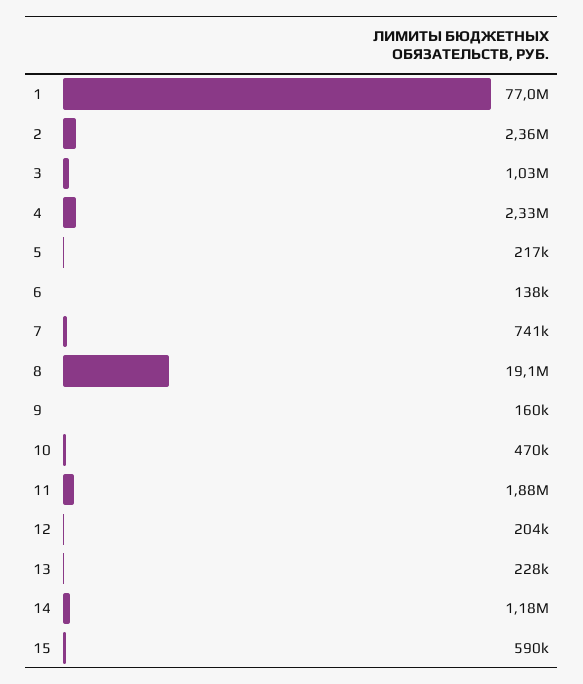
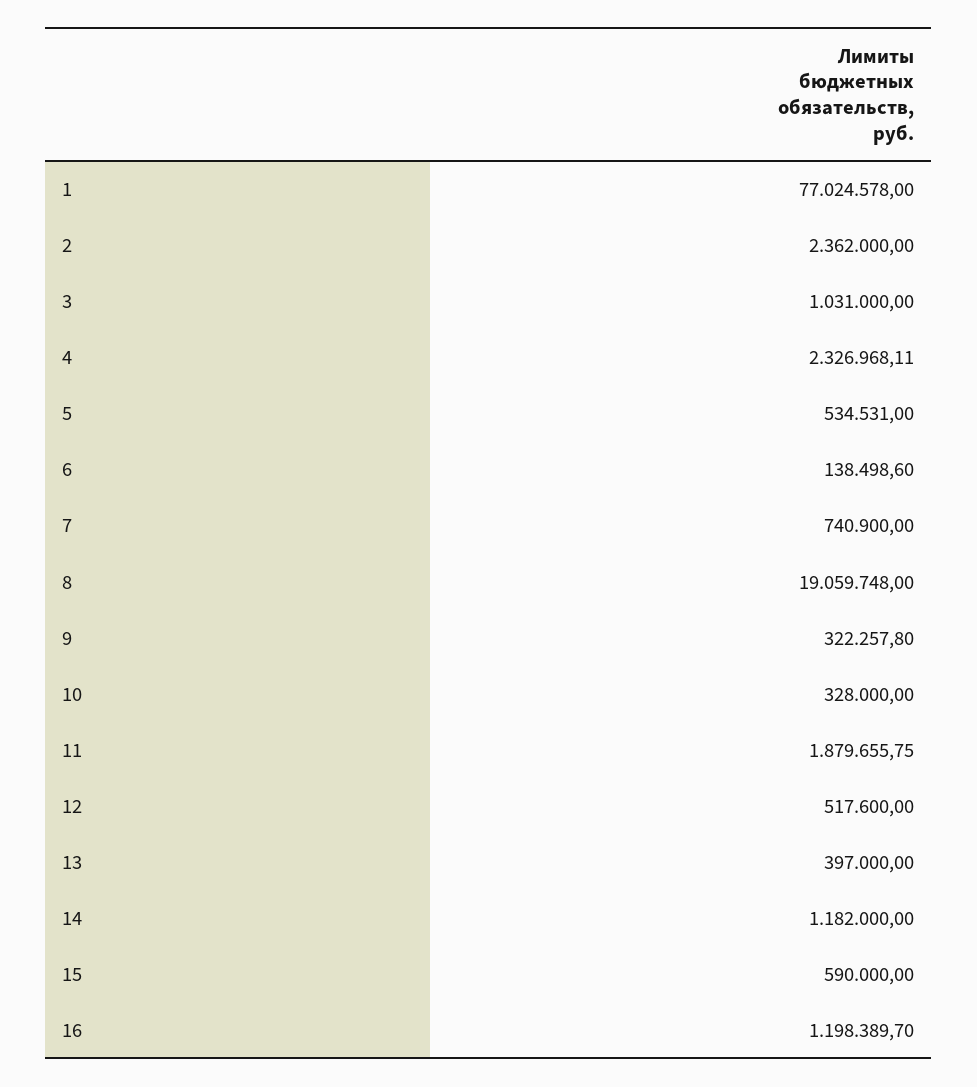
5: 217000 -> 534531
9: 160000 -> 322257.8
10: 470000 -> 328000
12: 204000 -> 517600
13: 228000 -> 397000
16: none -> 1198389.7

